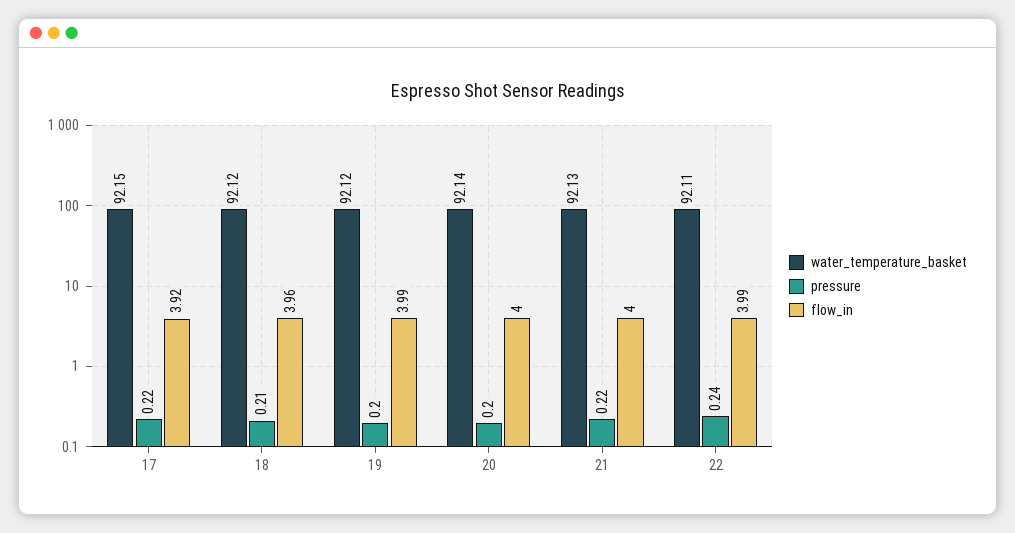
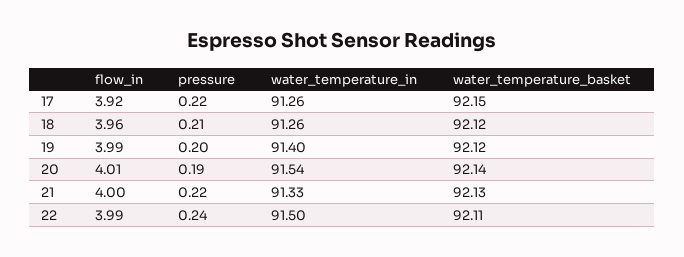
pressure, 20: 0.2 -> 0.19
flow_in, 20: 4 -> 4.01
water_temperature_in, 17: none -> 91.26
water_temperature_in, 18: none -> 91.26
water_temperature_in, 19: none -> 91.4
water_temperature_in, 20: none -> 91.54
water_temperature_in, 21: none -> 91.33
water_temperature_in, 22: none -> 91.5

